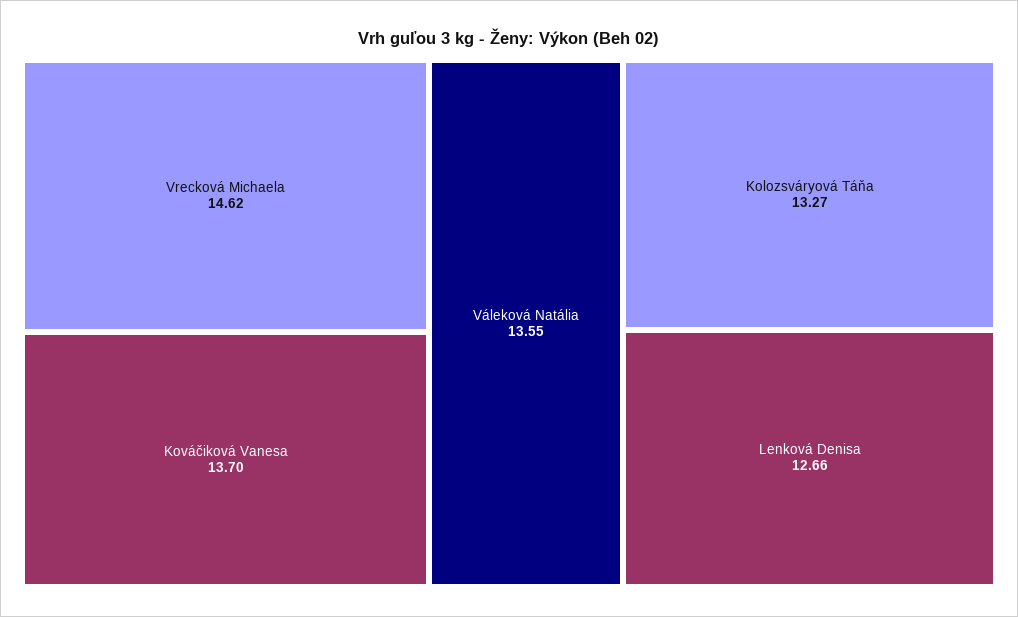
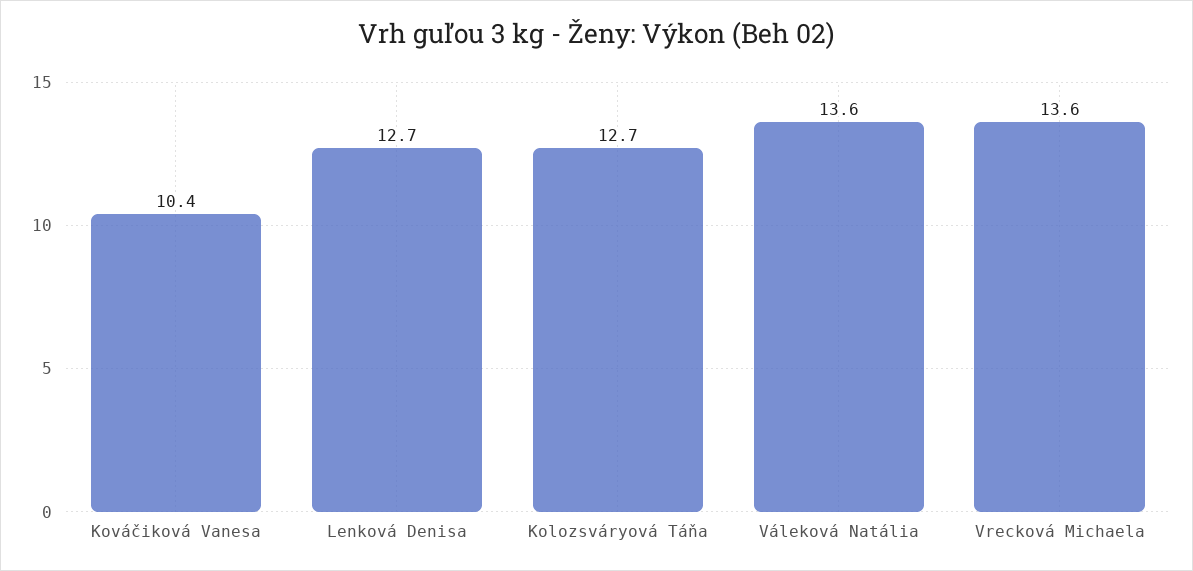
Vrecková Michaela: 14.62 -> 13.6
Kováčiková Vanesa: 13.7 -> 10.4
Kolozsváryová Táňa: 13.27 -> 12.7

